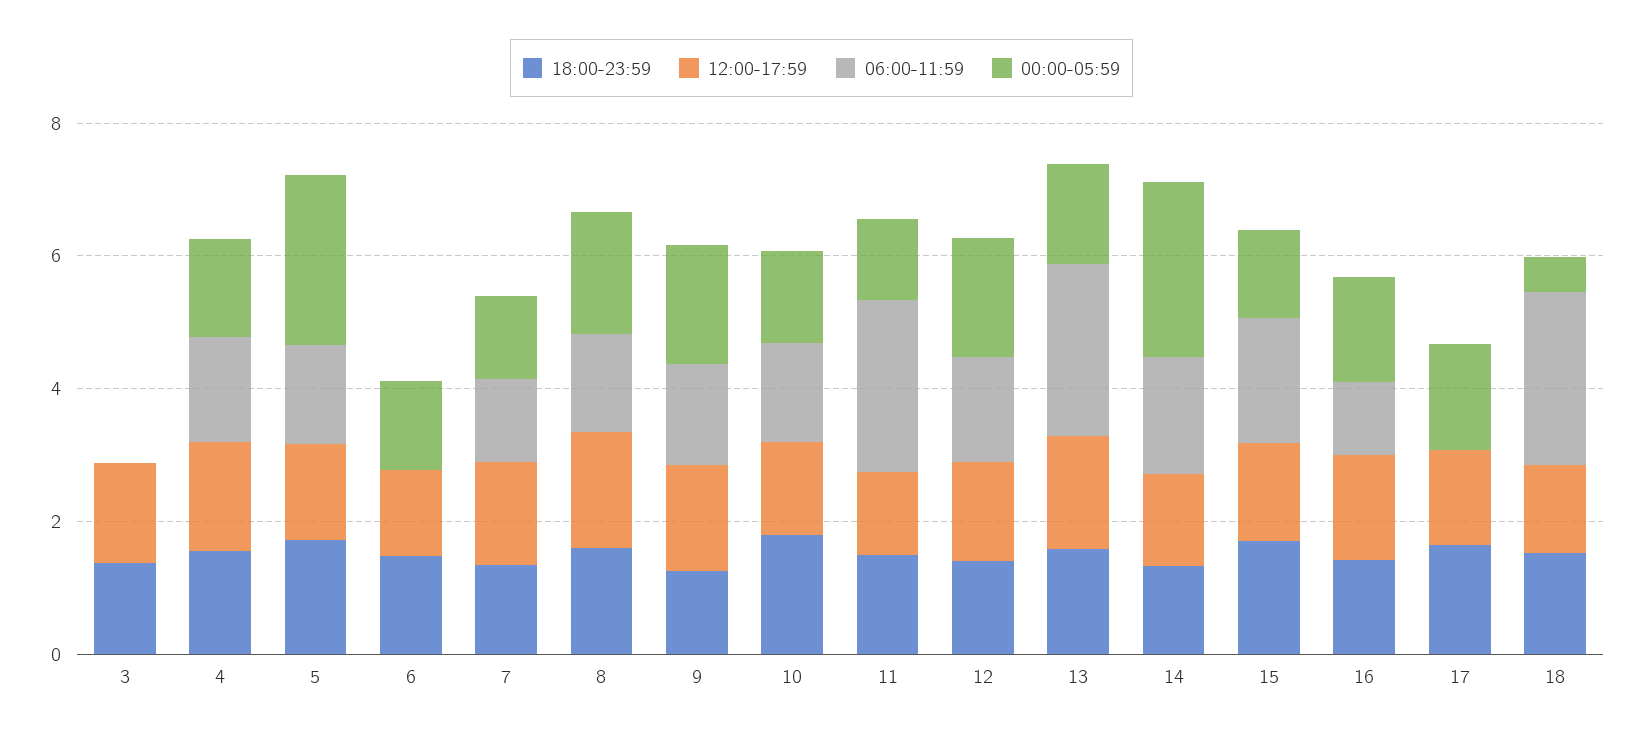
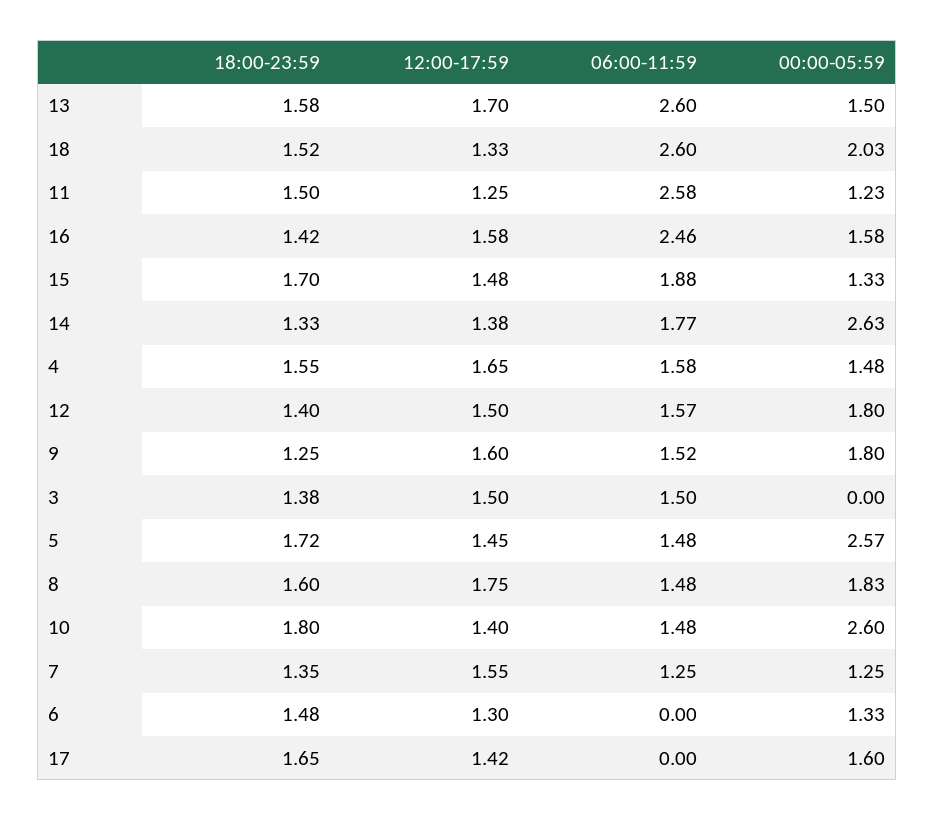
06:00-11:59, 3: 0 -> 1.5
00:00-05:59, 10: 1.5 -> 2.6
06:00-11:59, 16: 1 -> 2.46
00:00-05:59, 18: 0.5 -> 2.03

